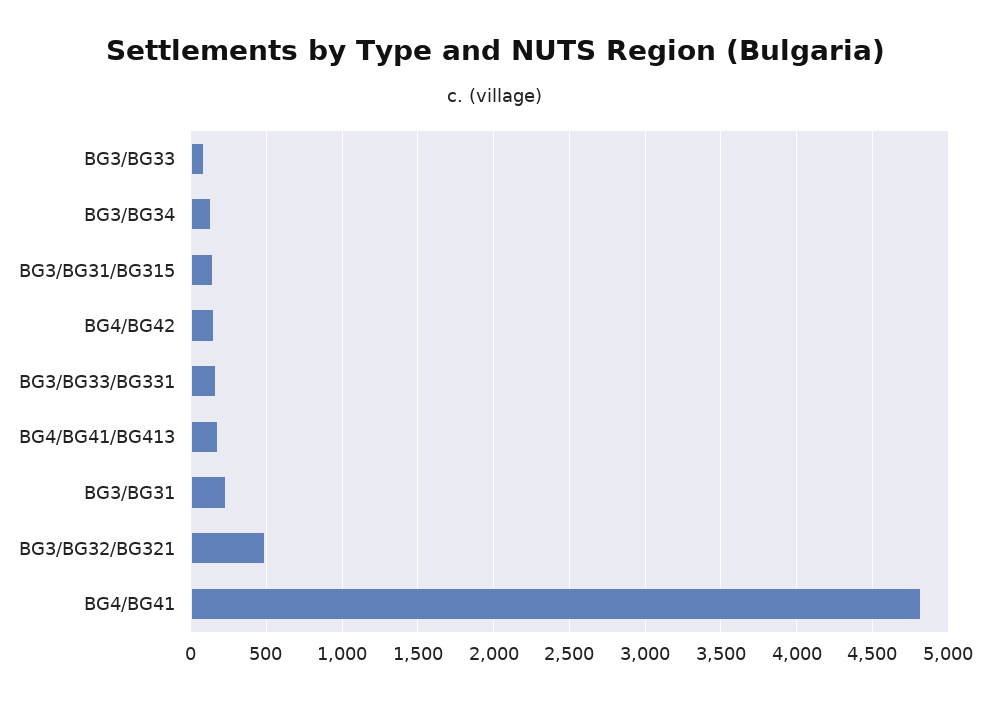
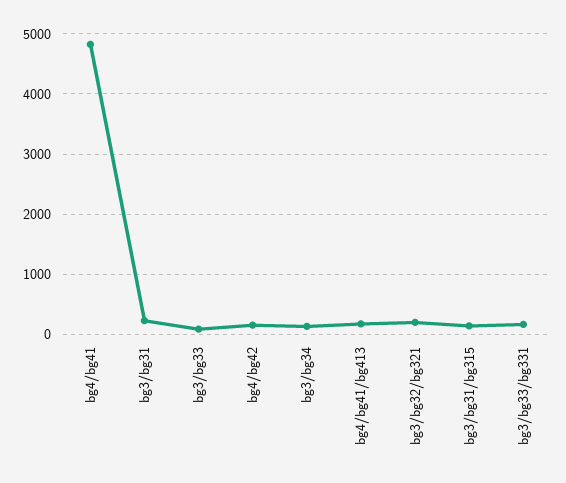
BG3/BG32/BG321: 500 -> 200

